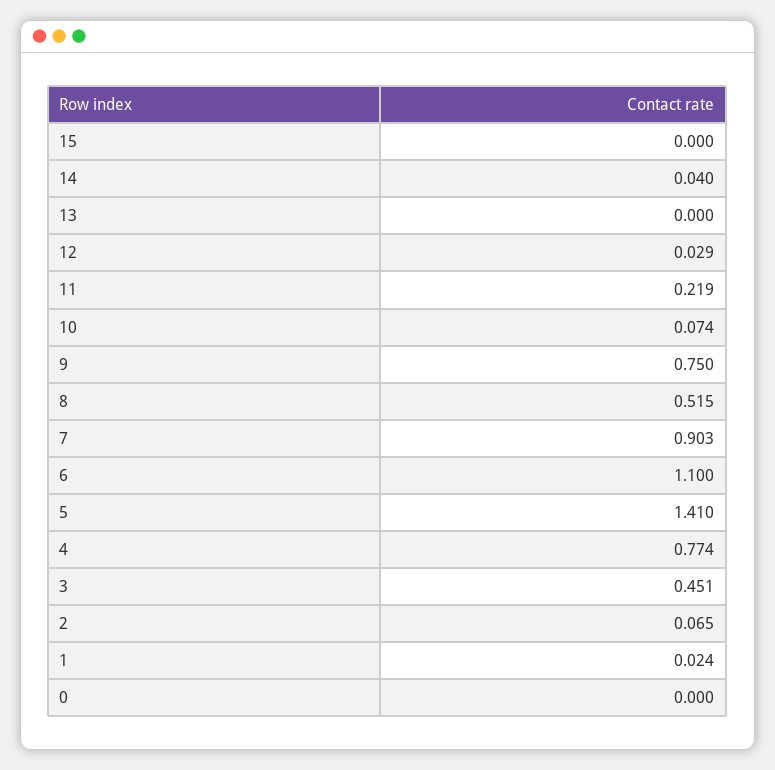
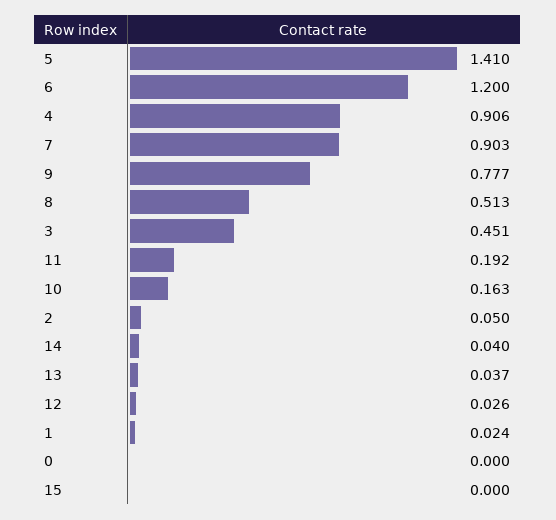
13: 0 -> 0.037
12: 0.029 -> 0.026
11: 0.219 -> 0.192
10: 0.074 -> 0.163
9: 0.75 -> 0.777
8: 0.515 -> 0.513
6: 1.1 -> 1.2
4: 0.774 -> 0.906
2: 0.065 -> 0.05

